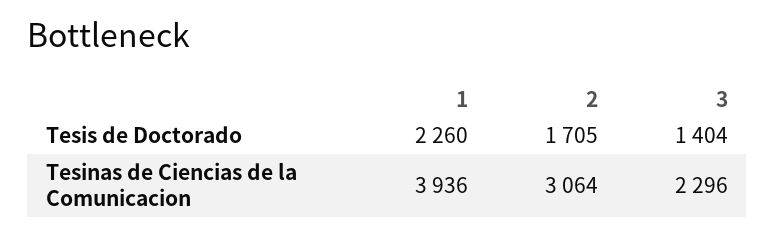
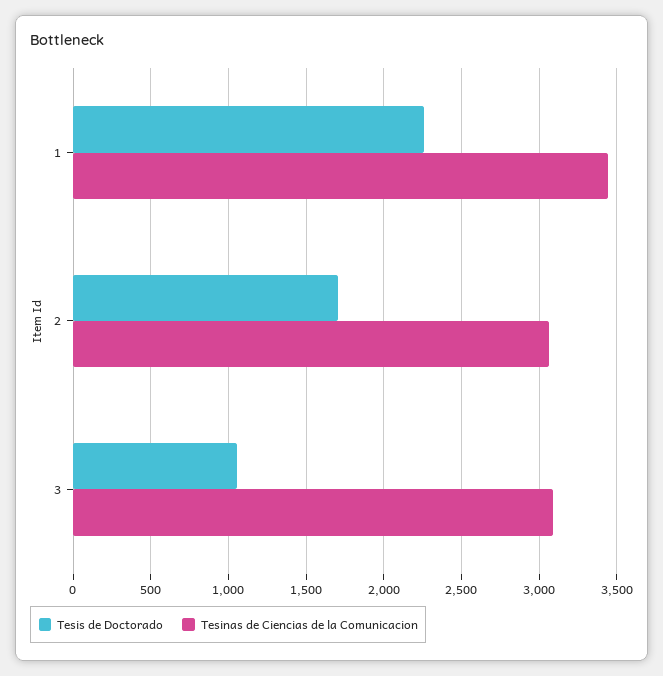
Tesis de Doctorado, 3: 1404 -> 1050
Tesinas de Ciencias de la Comunicacion, 1: 3936 -> 3450
Tesinas de Ciencias de la Comunicacion, 3: 2296 -> 3100

